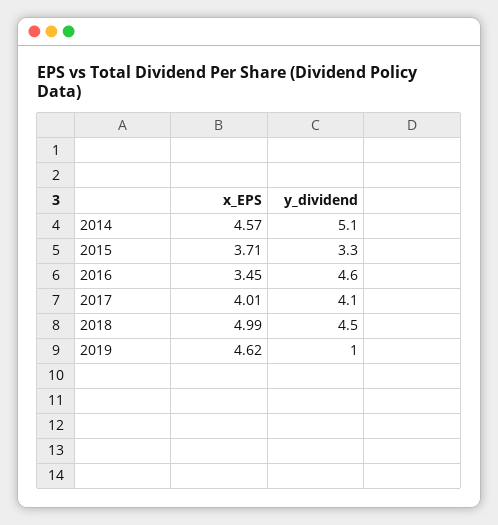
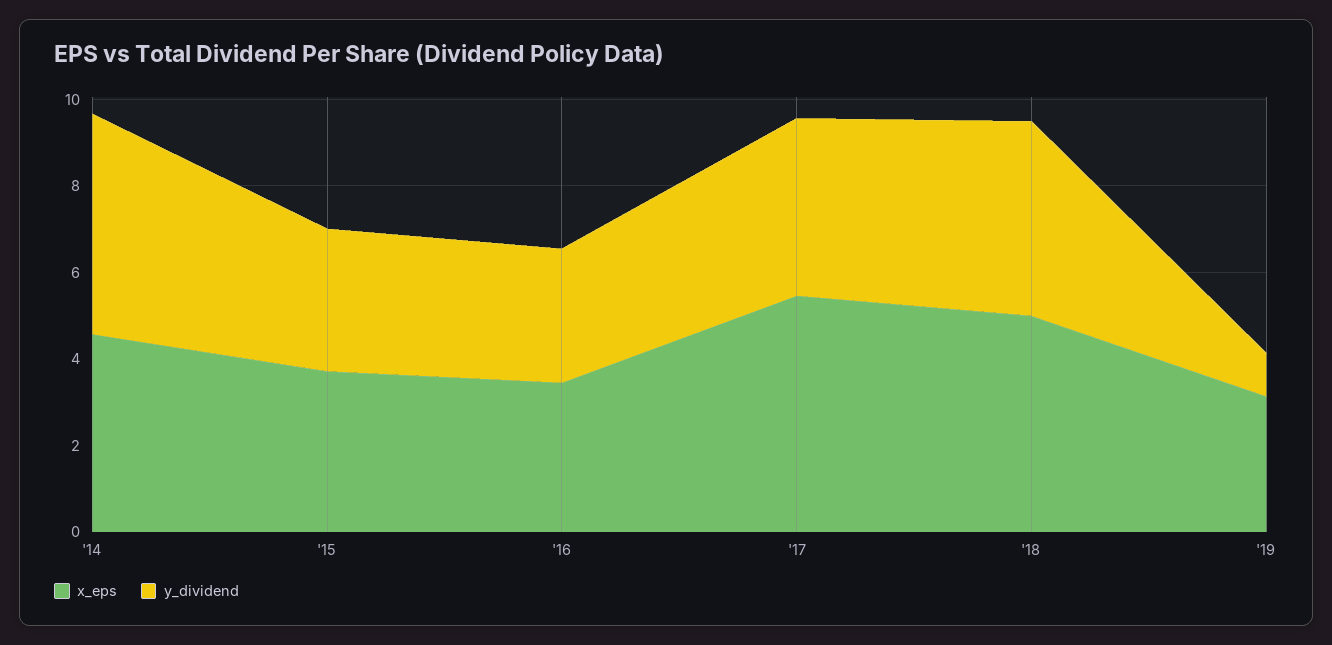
y_dividend, 2016: 4.6 -> 3
x_EPS, 2017: 4.01 -> 5.5
x_EPS, 2019: 4.62 -> 3

